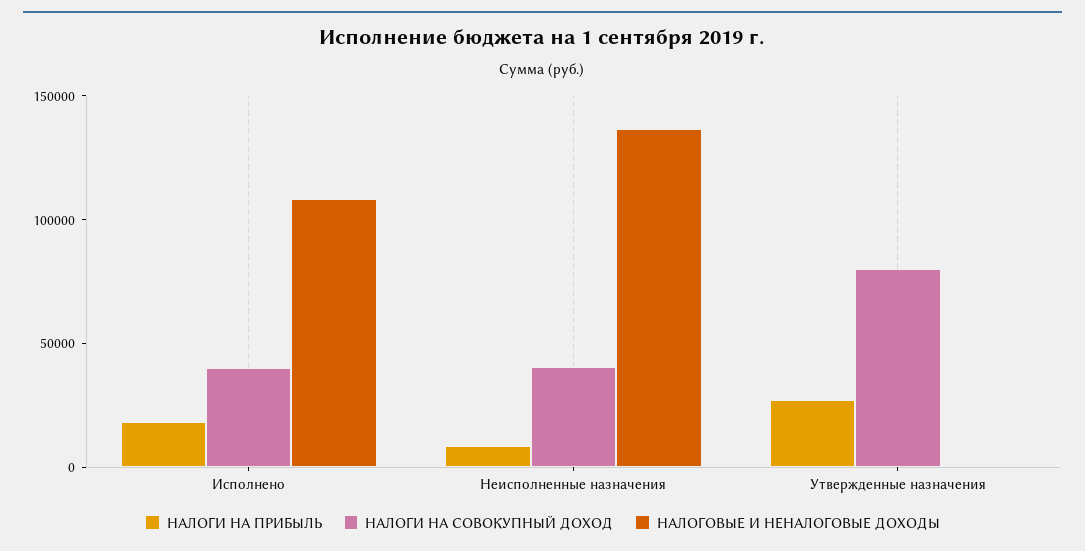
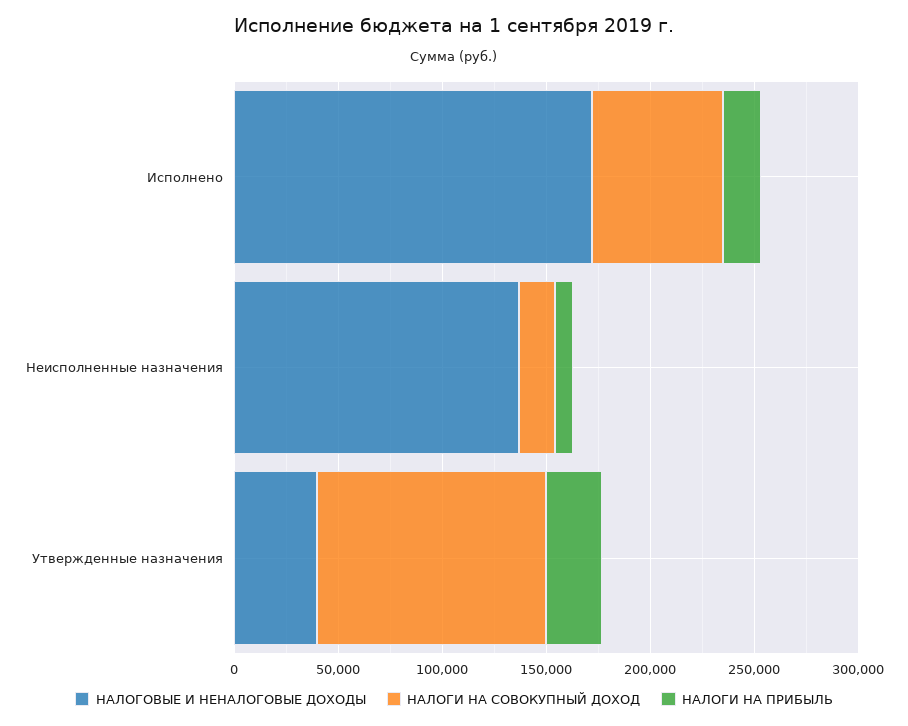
НАЛОГИ НА СОВОКУПНЫЙ ДОХОД, Исполнено: 40000 -> 60000
НАЛОГОВЫЕ И НЕНАЛОГОВЫЕ ДОХОДЫ, Исполнено: 110000 -> 170000
НАЛОГИ НА СОВОКУПНЫЙ ДОХОД, Неисполненные назначения: 40000 -> 20000
НАЛОГИ НА СОВОКУПНЫЙ ДОХОД, Утвержденные назначения: 80000 -> 110000
НАЛОГОВЫЕ И НЕНАЛОГОВЫЕ ДОХОДЫ, Утвержденные назначения: 0 -> 40000

